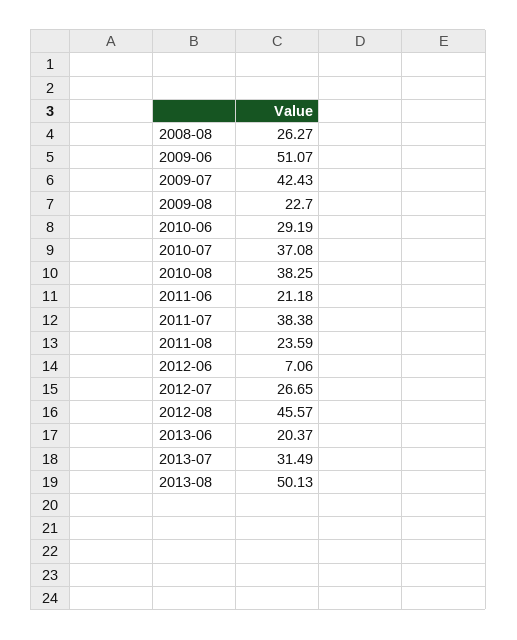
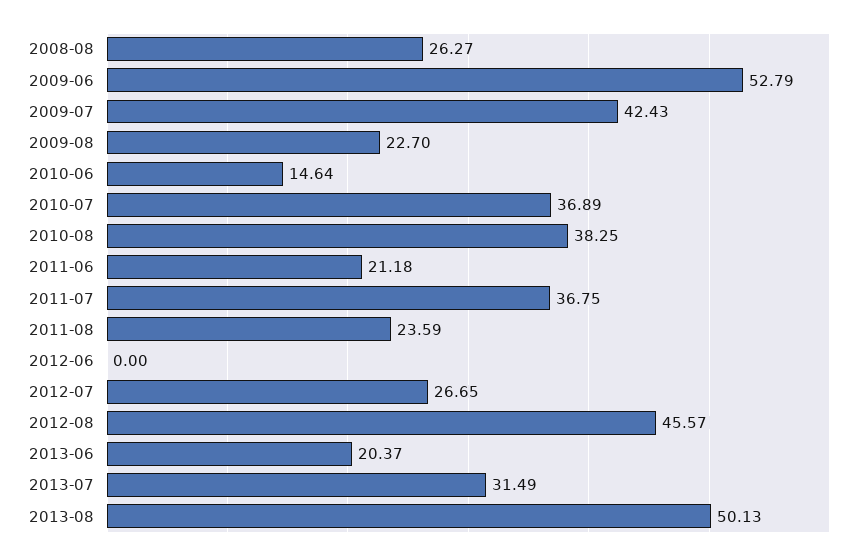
2009-06: 51.07 -> 52.79
2010-06: 29.19 -> 14.64
2010-07: 37.08 -> 36.89
2011-07: 38.38 -> 36.75
2012-06: 7.06 -> 0

